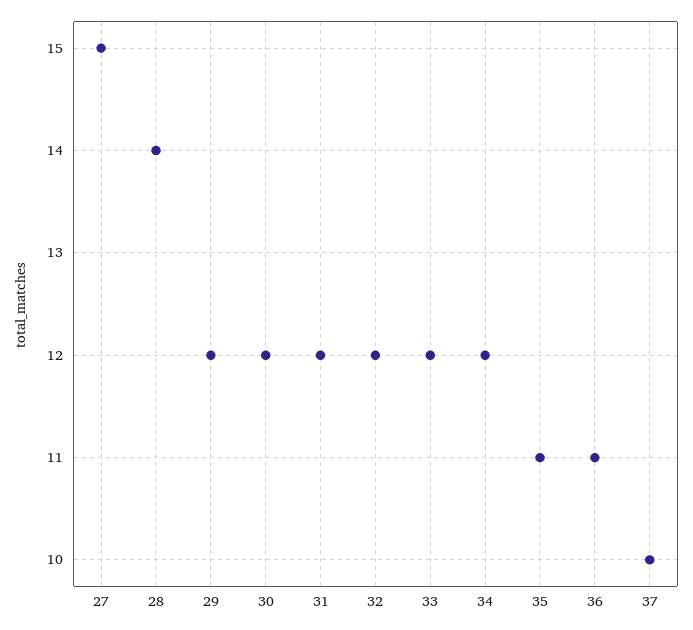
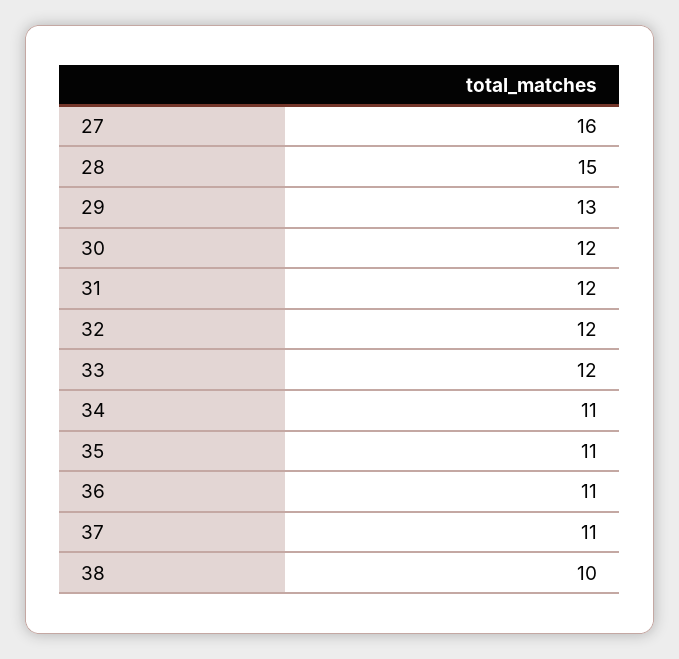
27: 15 -> 16
28: 14 -> 15
29: 12 -> 13
34: 12 -> 11
37: 10 -> 11
38: none -> 10

